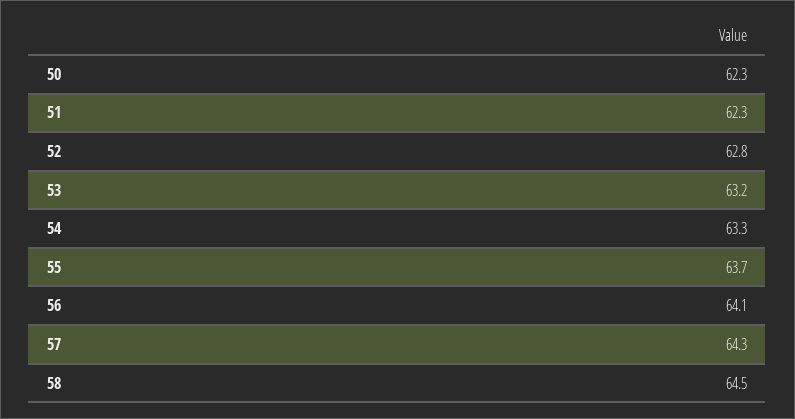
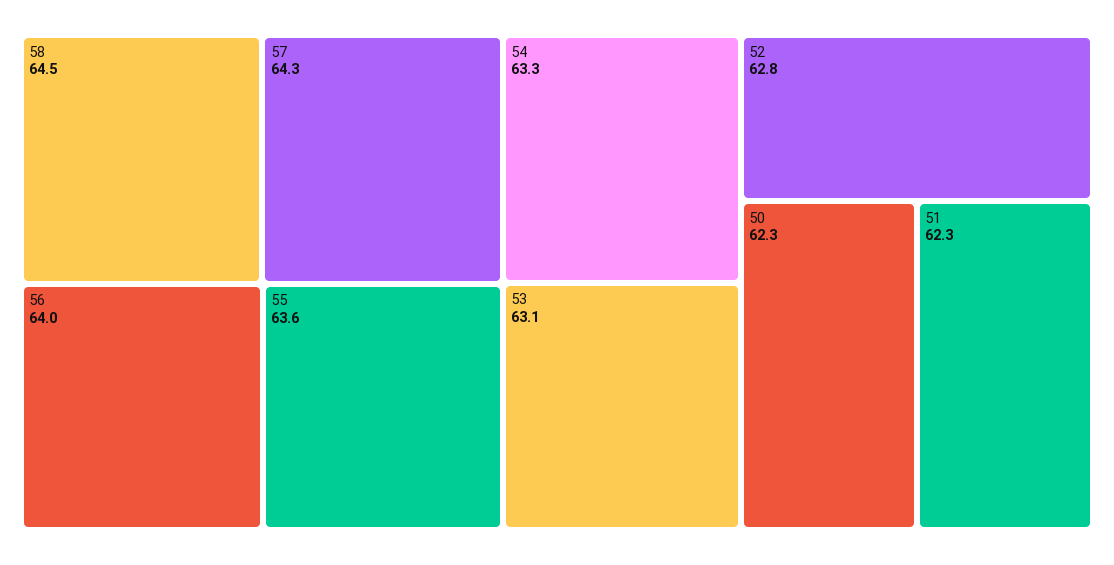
53: 63.2 -> 63.1
55: 63.7 -> 63.6
56: 64.1 -> 64

